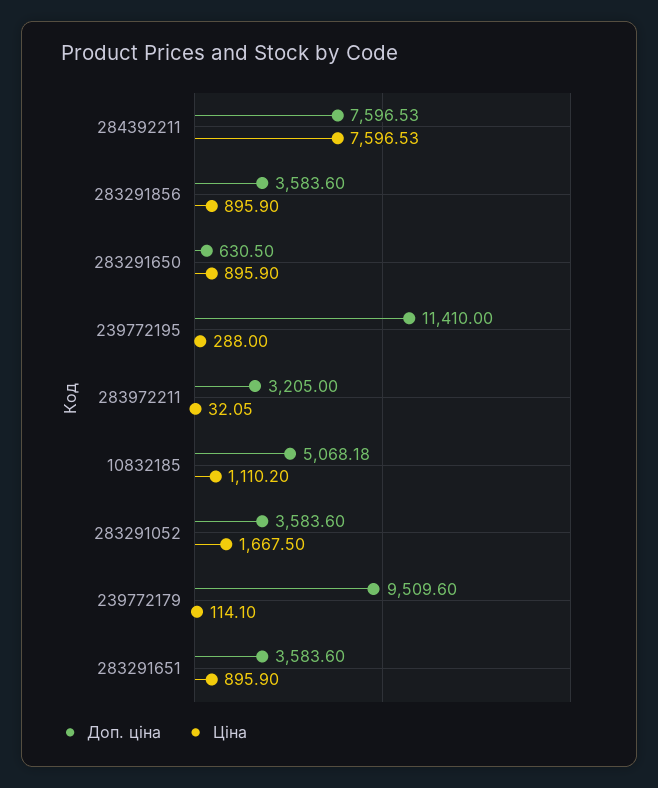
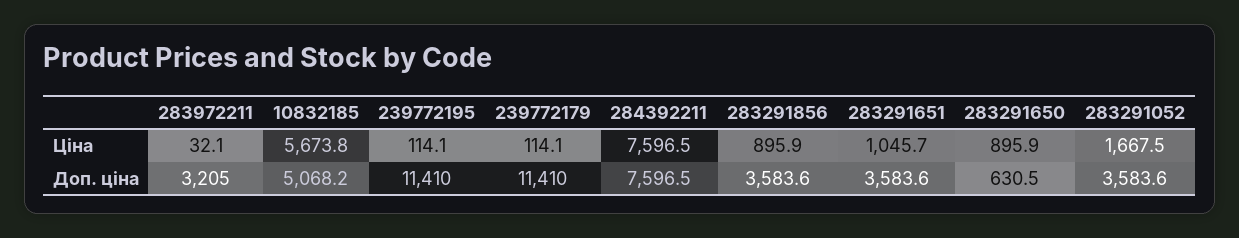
Ціна, 239772195: 288 -> 114.1
Ціна, 10832185: 1110.2 -> 5673.8
Доп. ціна, 239772179: 9509.6 -> 11410
Ціна, 283291651: 895.9 -> 1045.7

